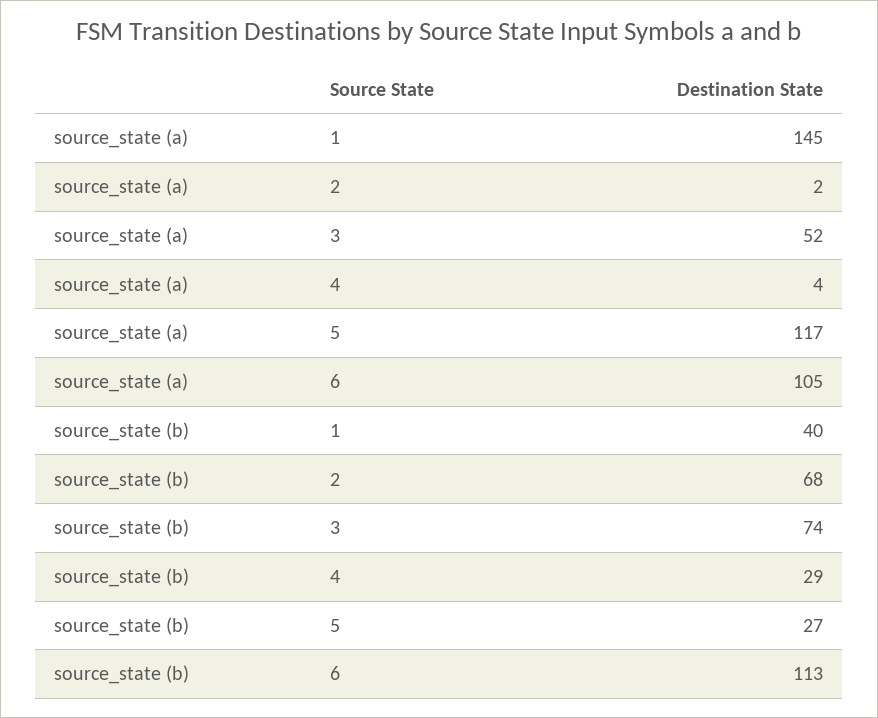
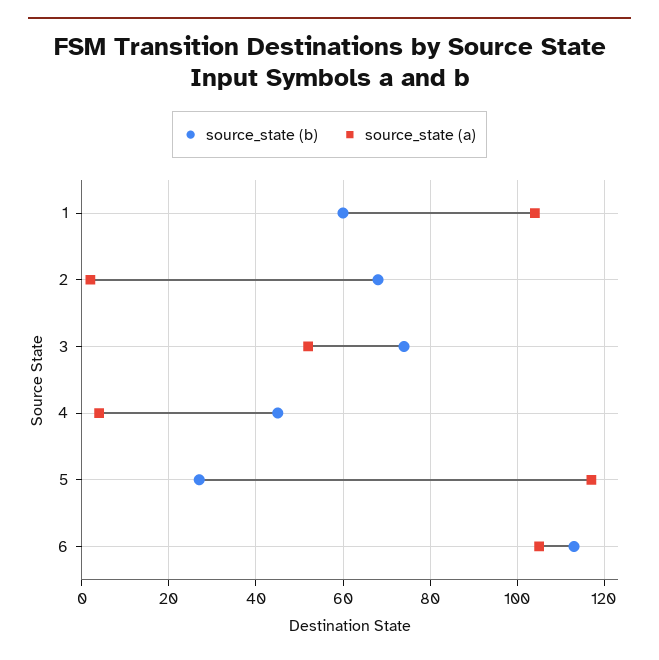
source_state (a), 1: 145 -> 105
source_state (b), 1: 40 -> 60
source_state (b), 4: 29 -> 45

